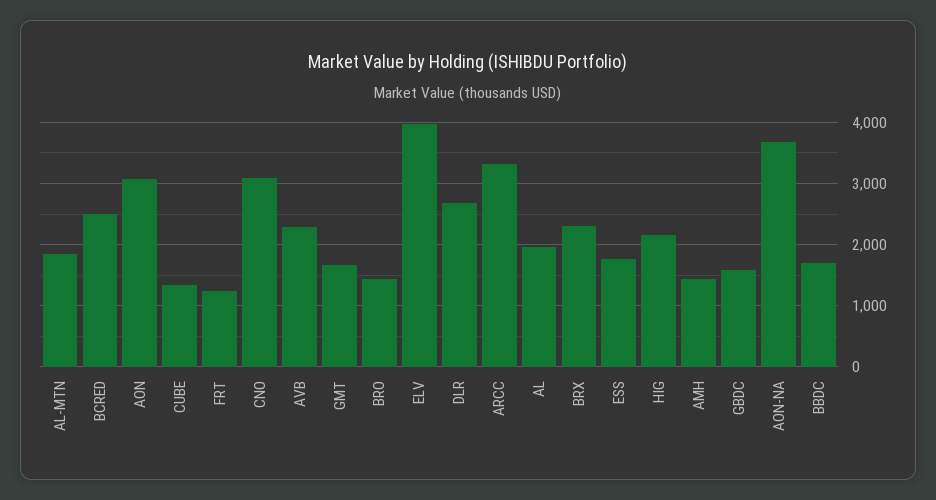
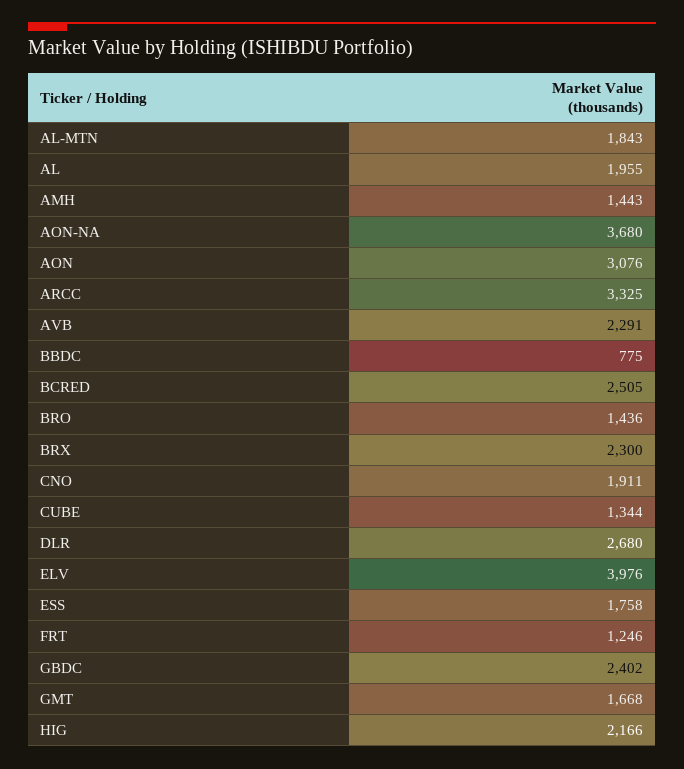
CNO: 3100 -> 1911
GBDC: 1600 -> 2402
BBDC: 1700 -> 775

